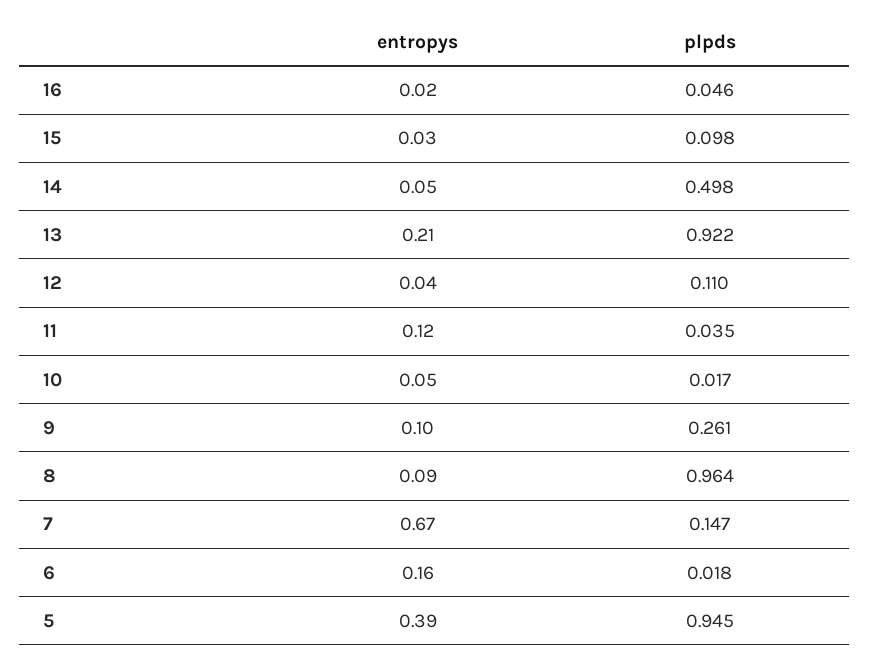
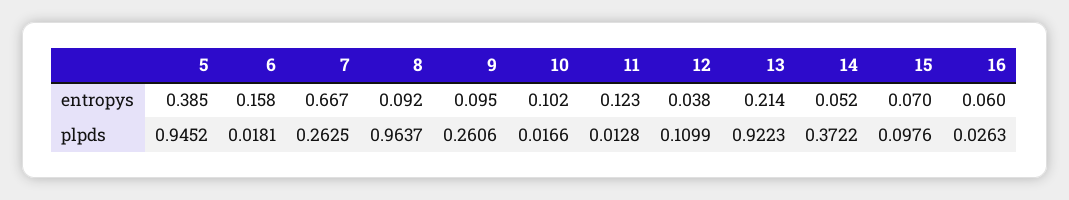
entropys, 16: 0.02 -> 0.06
plpds, 16: 0.046 -> 0.0263
entropys, 15: 0.03 -> 0.07
plpds, 14: 0.498 -> 0.3722
plpds, 11: 0.035 -> 0.0128
entropys, 10: 0.05 -> 0.102
plpds, 7: 0.147 -> 0.2625

